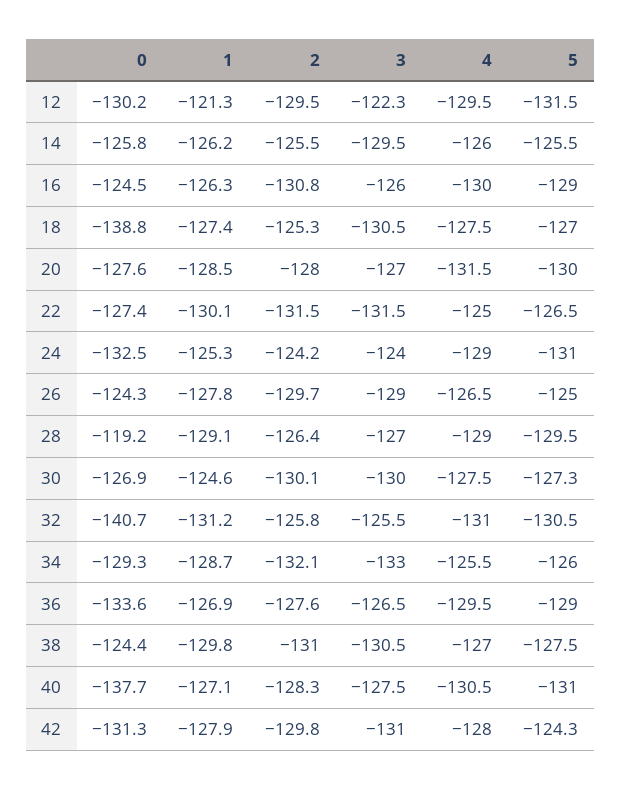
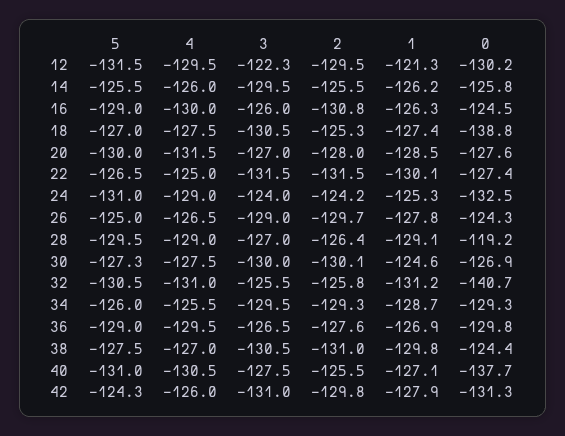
2, 34: -132.1 -> -129.3
3, 34: -133 -> -129.5
0, 36: -133.6 -> -129.8
2, 40: -128.3 -> -125.5
4, 42: -128 -> -126

